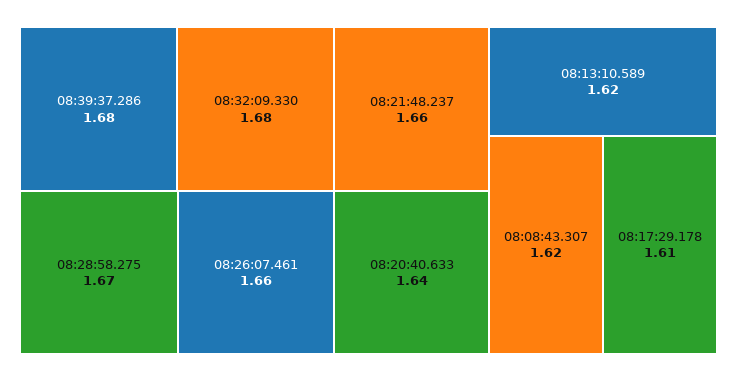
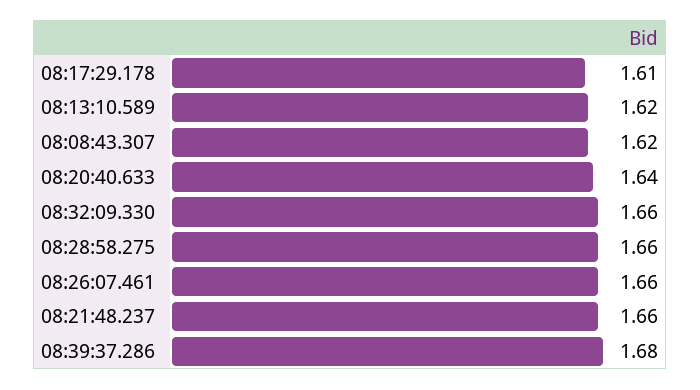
08:32:09.330: 1.68 -> 1.66
08:28:58.275: 1.67 -> 1.66

